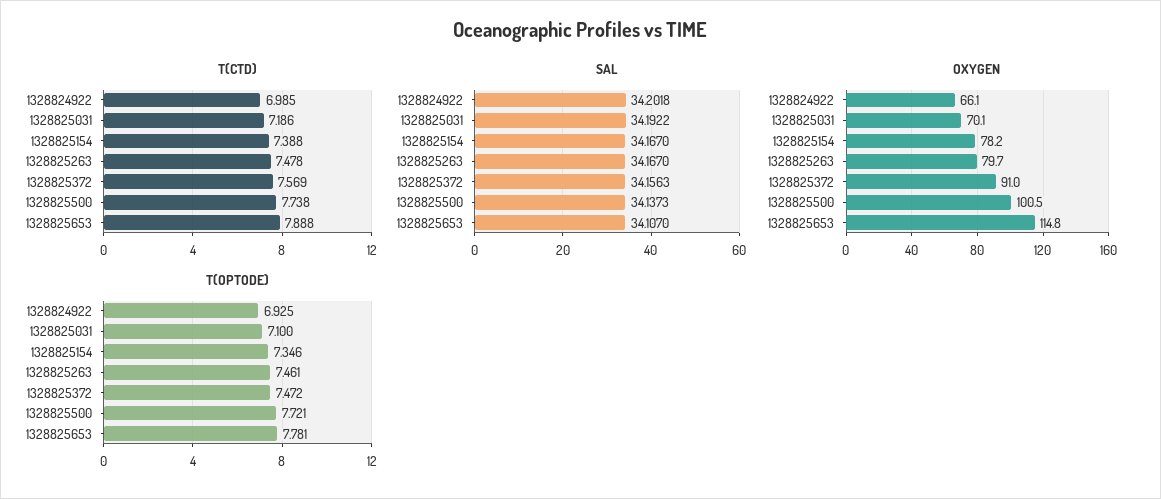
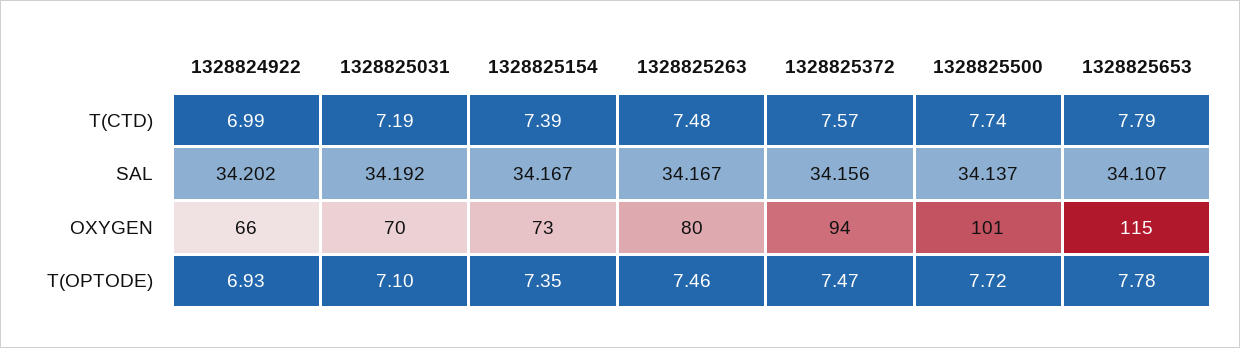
T(CTD), 1328825653: 7.888 -> 7.79
OXYGEN, 1328825154: 78.2 -> 73
OXYGEN, 1328825372: 91 -> 94

